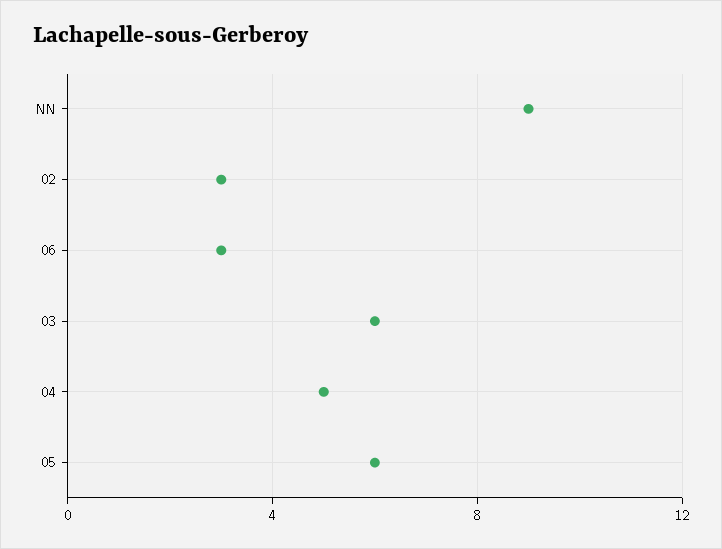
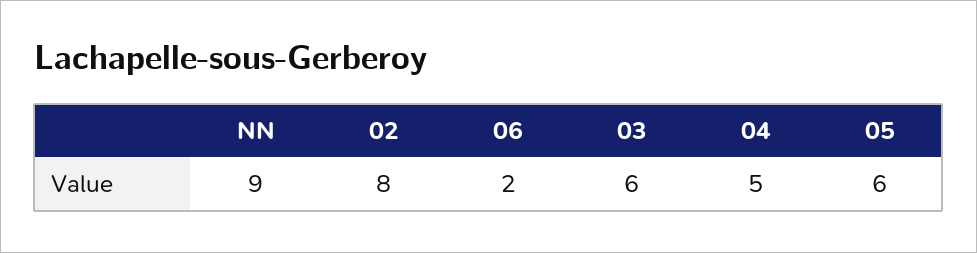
02: 3 -> 8
06: 3 -> 2

